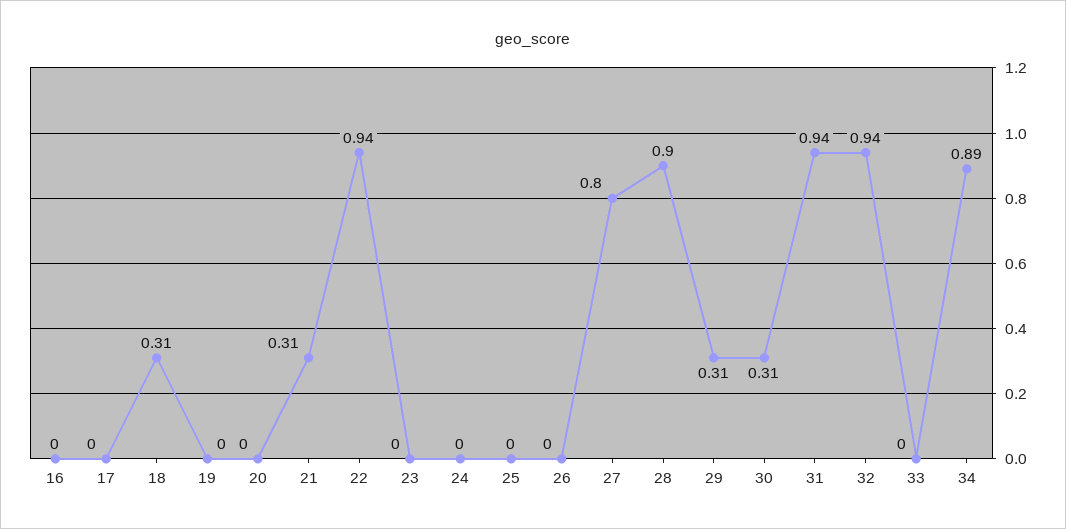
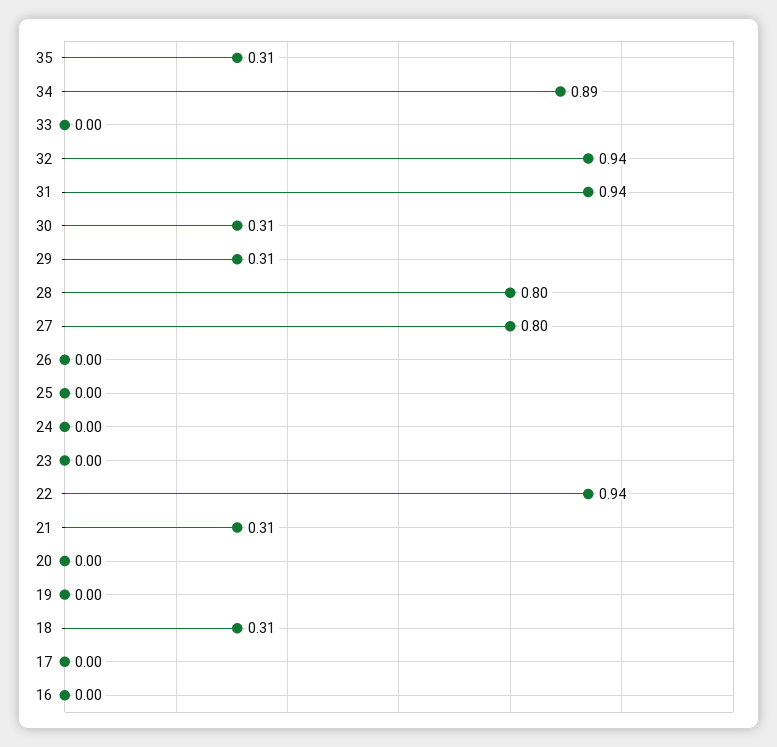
28: 0.9 -> 0.8
35: none -> 0.31

